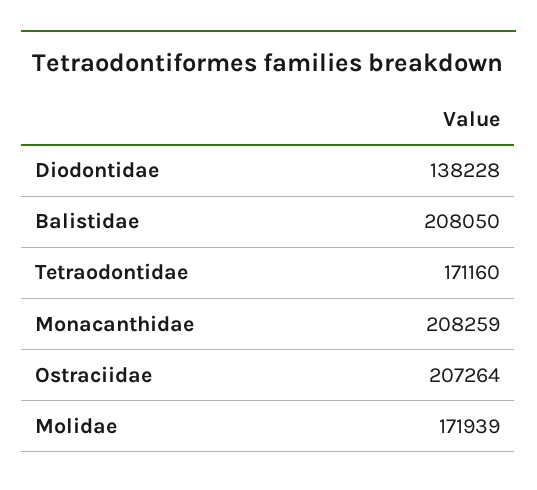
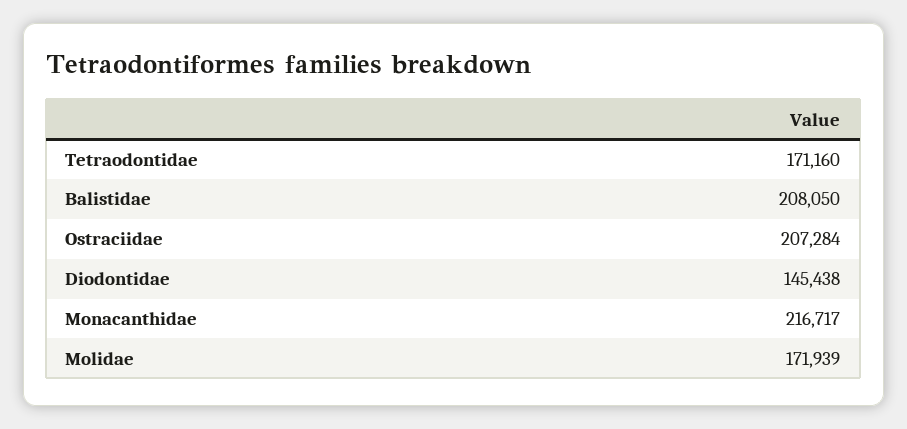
Diodontidae: 138228 -> 145438
Monacanthidae: 208259 -> 216717
Ostraciidae: 207264 -> 207284

